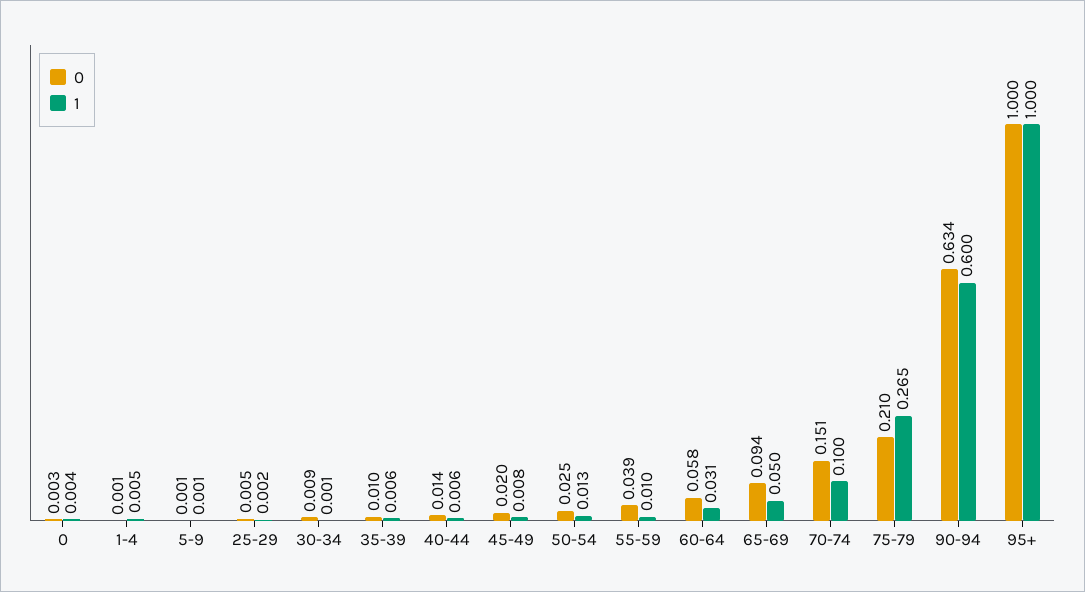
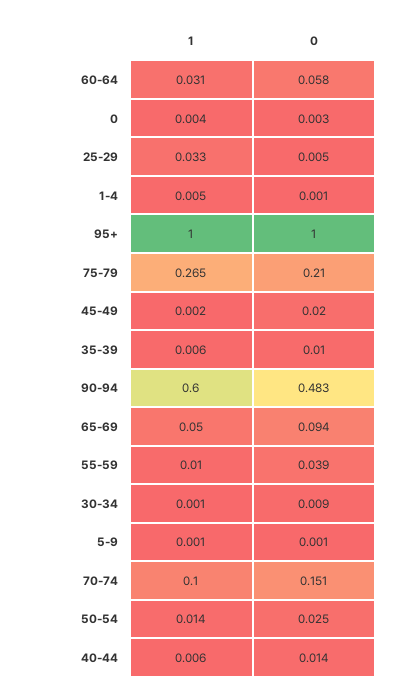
1, 25-29: 0.002 -> 0.033
1, 45-49: 0.008 -> 0.002
1, 50-54: 0.013 -> 0.014
0, 90-94: 0.634 -> 0.483

